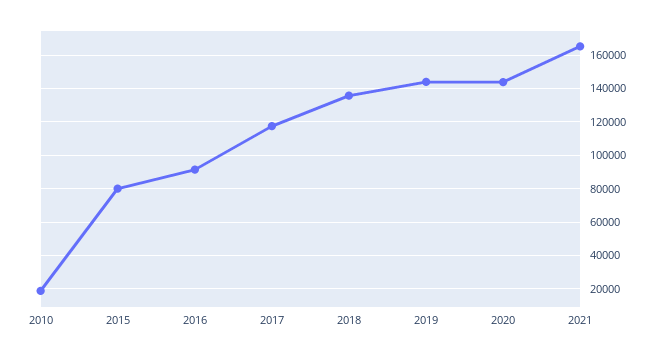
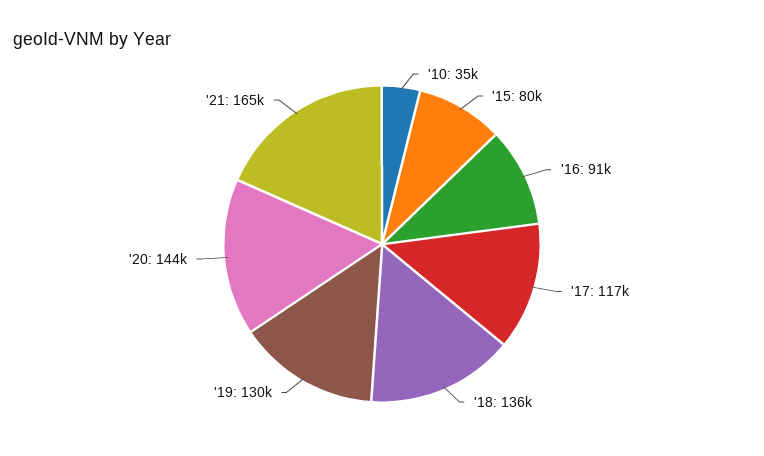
2010: 20000 -> 35000
2019: 145000 -> 130000

